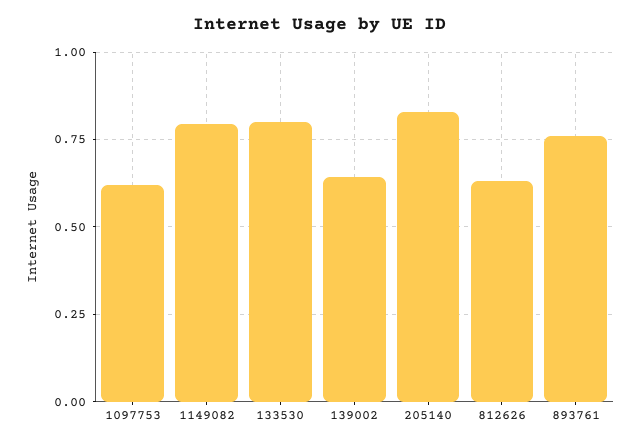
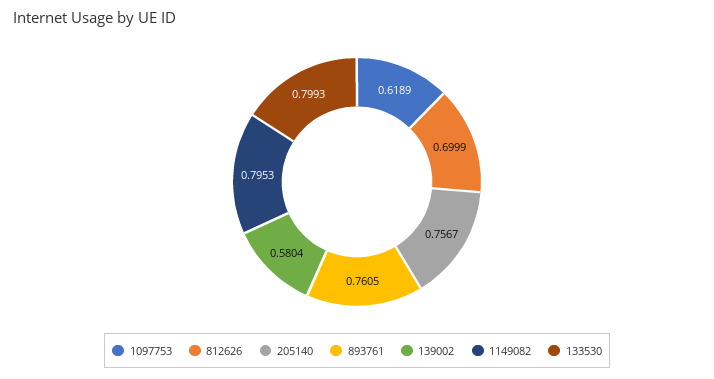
139002: 0.65 -> 0.5804
205140: 0.825 -> 0.7567
812626: 0.625 -> 0.6999

